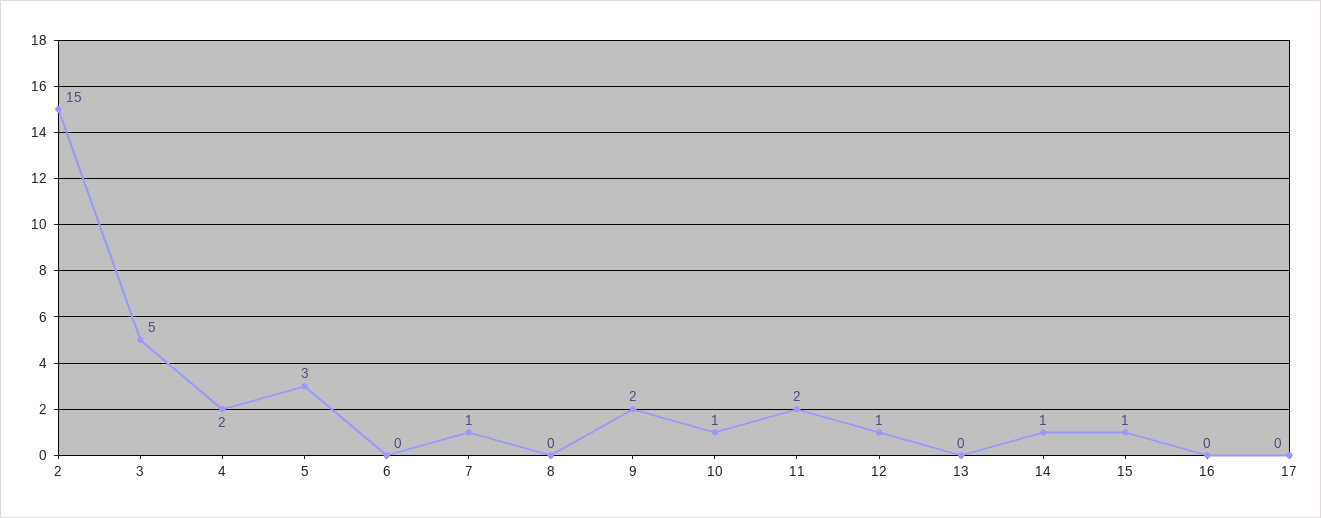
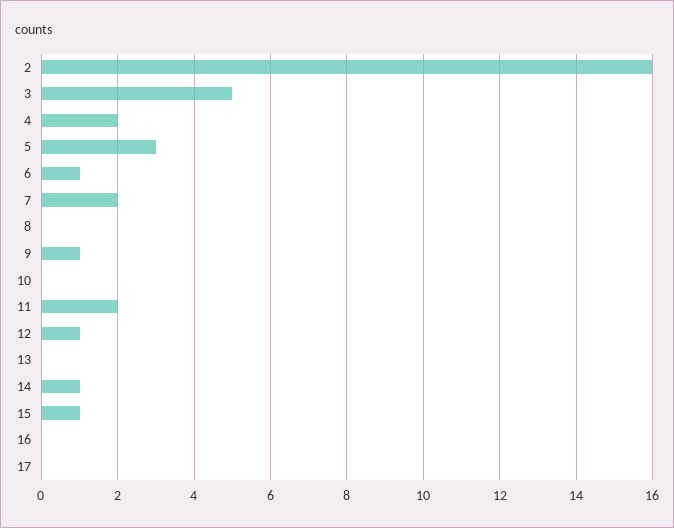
2: 15 -> 16
6: 0 -> 1
7: 1 -> 2
9: 2 -> 1
10: 1 -> 0

